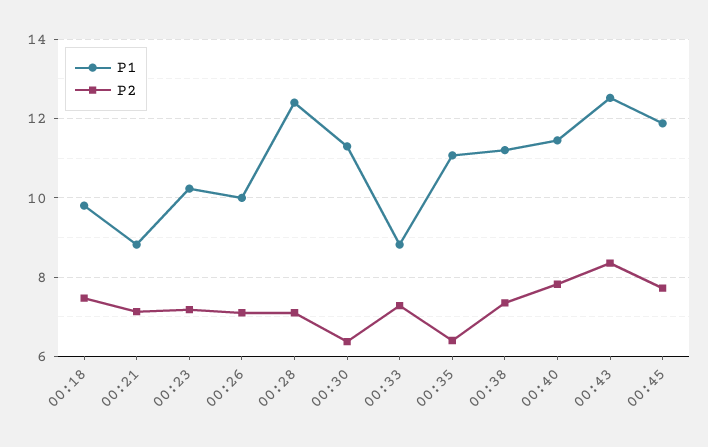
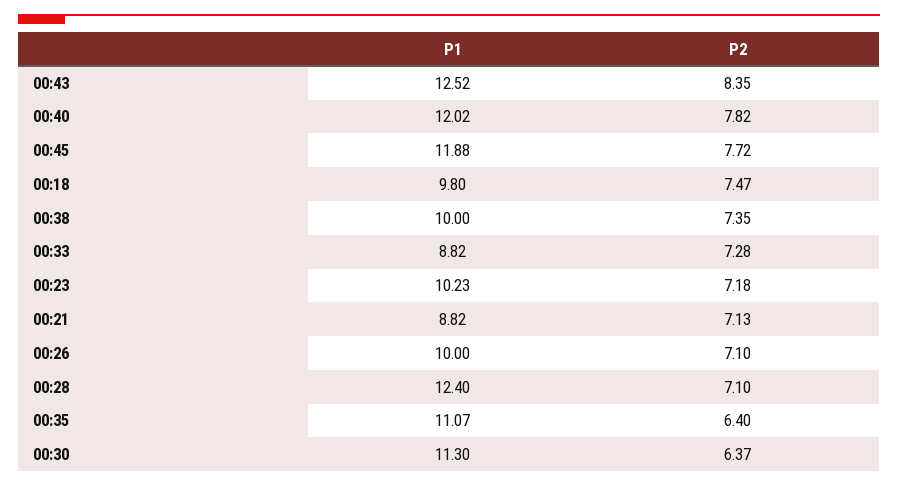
P1, 00:38: 11.2 -> 10
P1, 00:40: 11.4 -> 12.02

